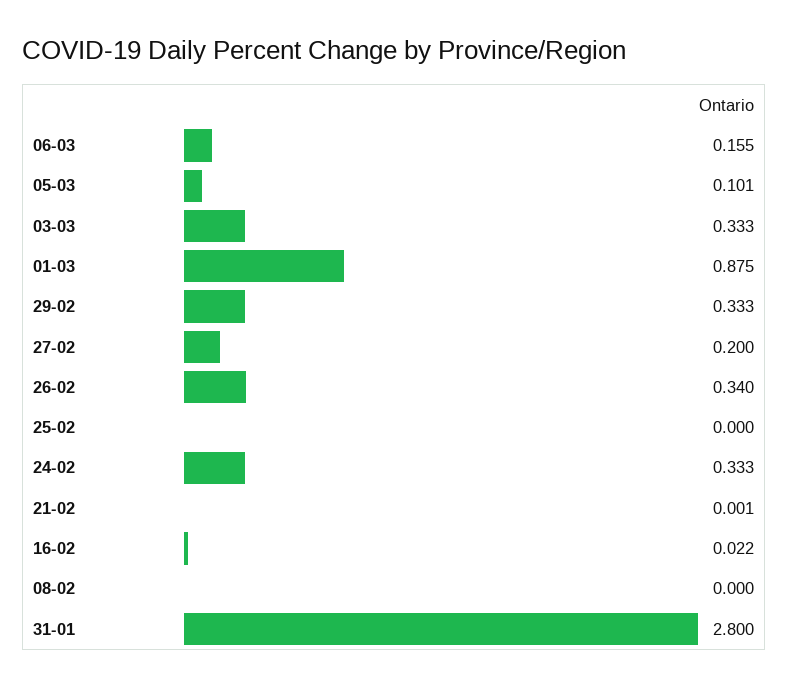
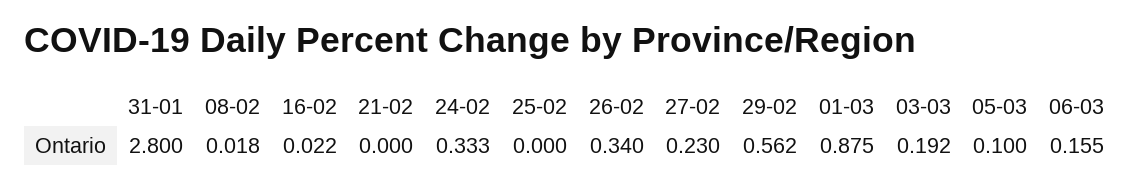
05-03: 0.101 -> 0.1
03-03: 0.333 -> 0.192
29-02: 0.333 -> 0.562
27-02: 0.2 -> 0.23
21-02: 0.001 -> 0
08-02: 0 -> 0.018

